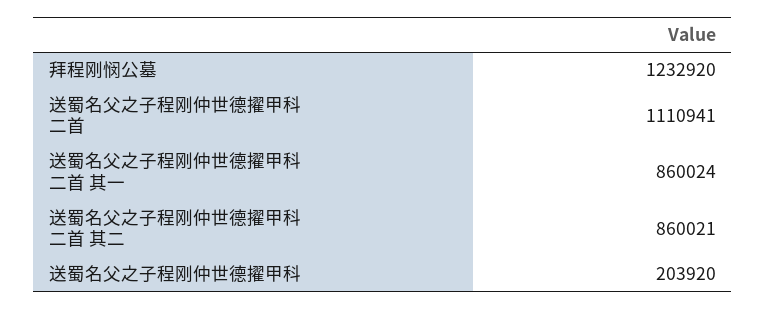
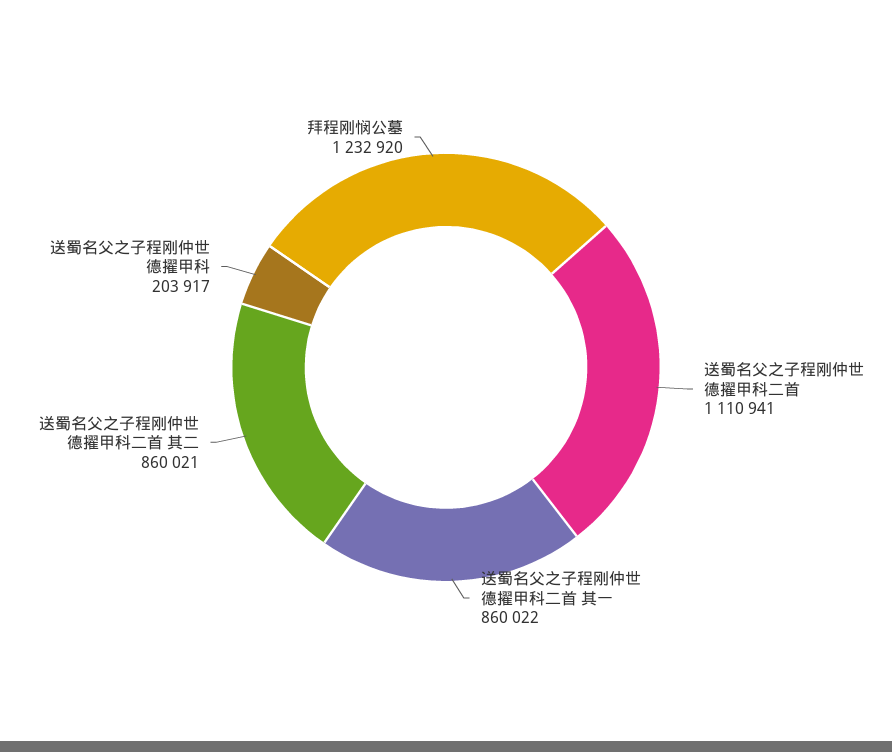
送蜀名父之子程刚仲世德擢甲科二首 其一: 860024 -> 860022
送蜀名父之子程刚仲世德擢甲科: 203920 -> 203917

